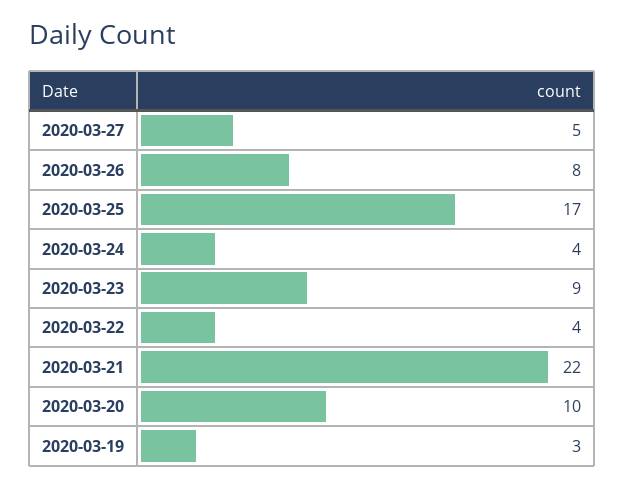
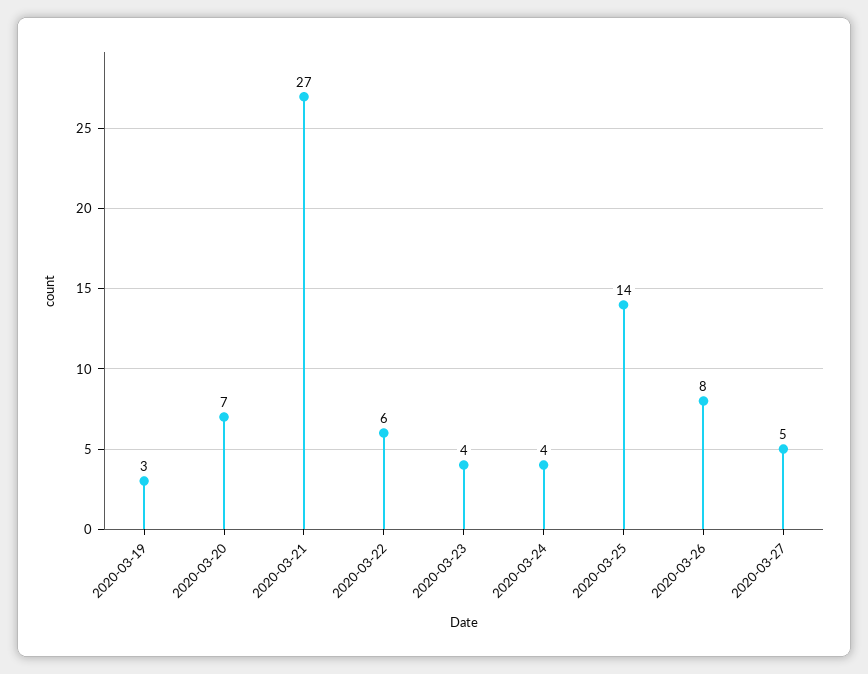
2020-03-25: 17 -> 14
2020-03-23: 9 -> 4
2020-03-22: 4 -> 6
2020-03-21: 22 -> 27
2020-03-20: 10 -> 7

